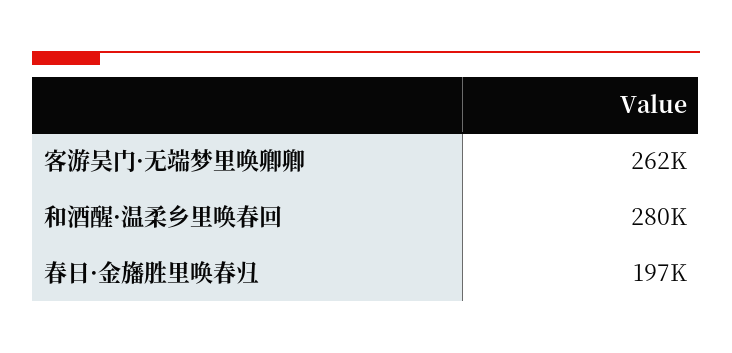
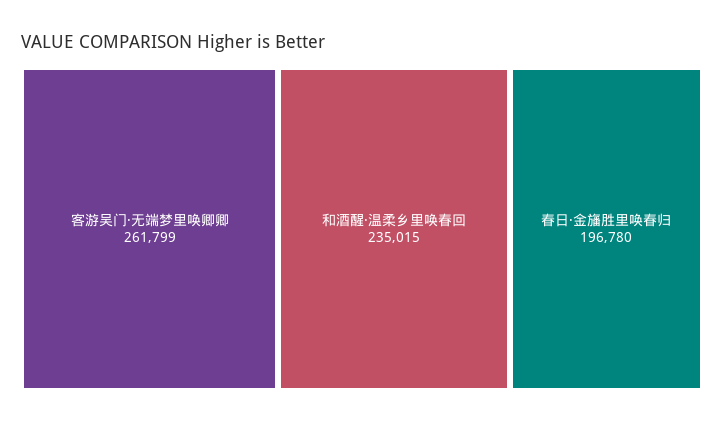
和酒醒·温柔乡里唤春回: 280000 -> 235015

